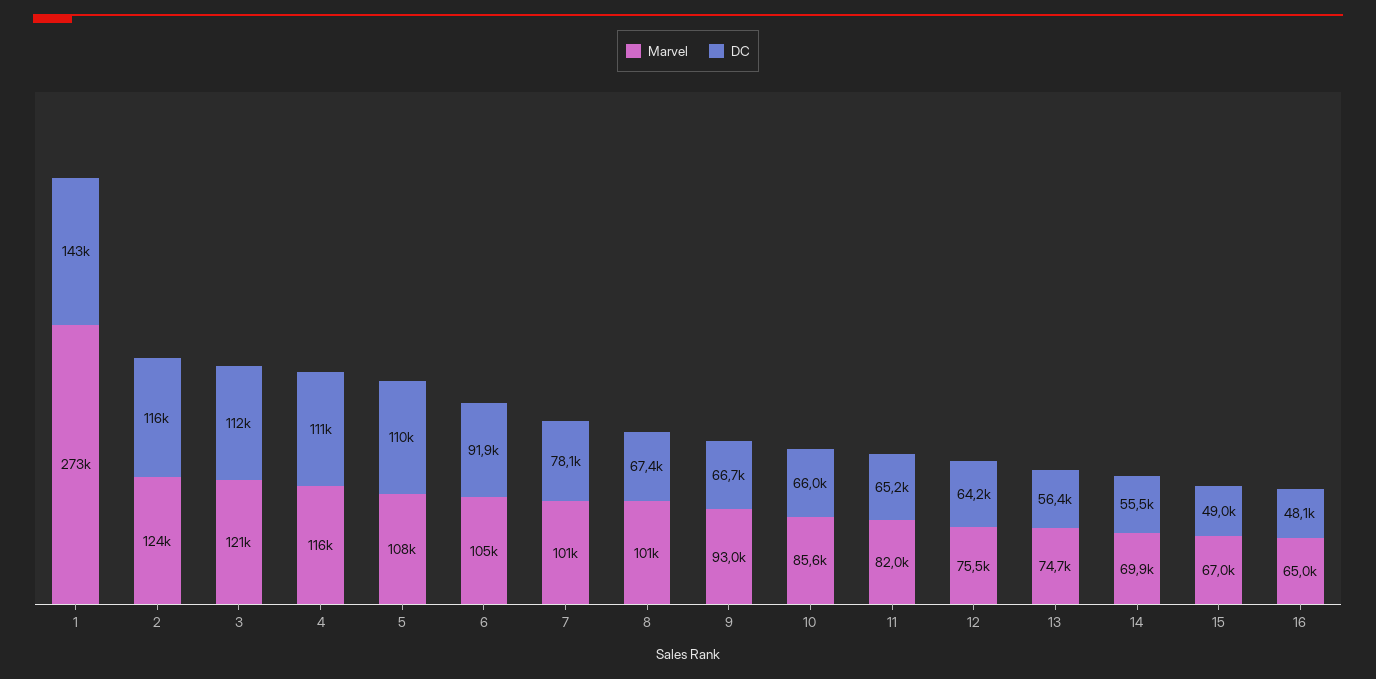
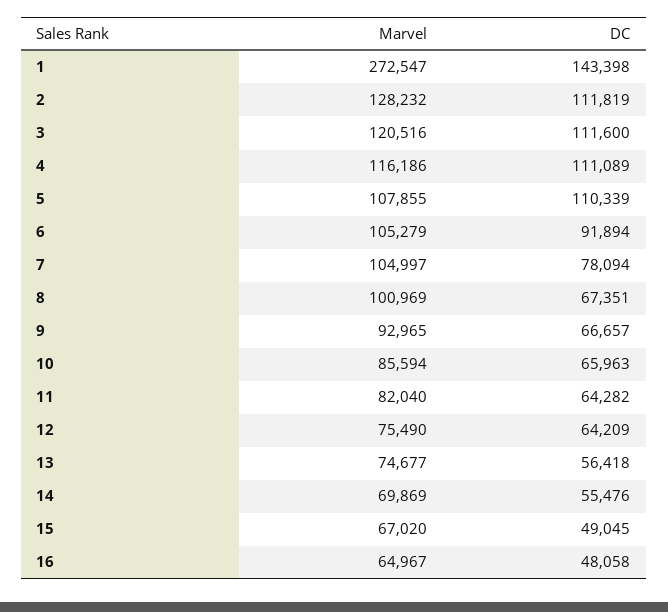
Marvel, 2: 124000 -> 128232
DC, 2: 116000 -> 111819
Marvel, 7: 101000 -> 104997
DC, 11: 65200 -> 64282

